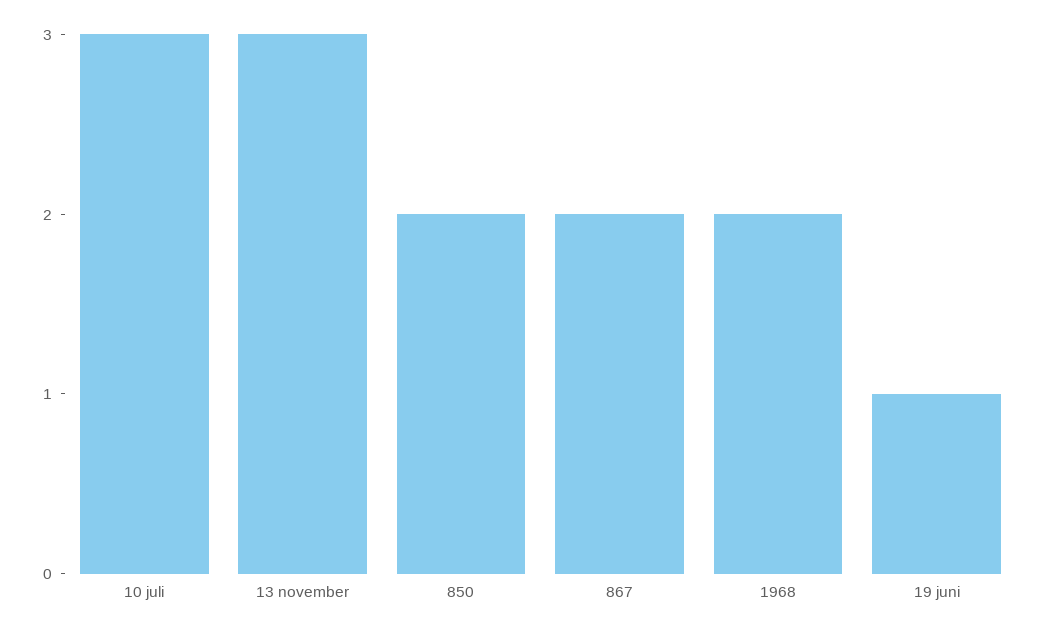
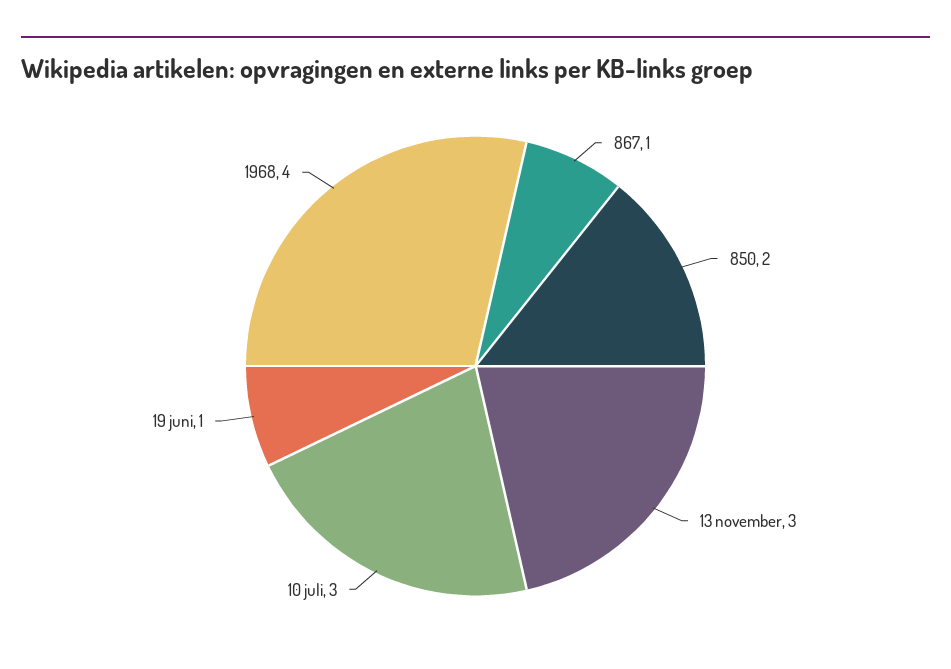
867: 2 -> 1
1968: 2 -> 4

